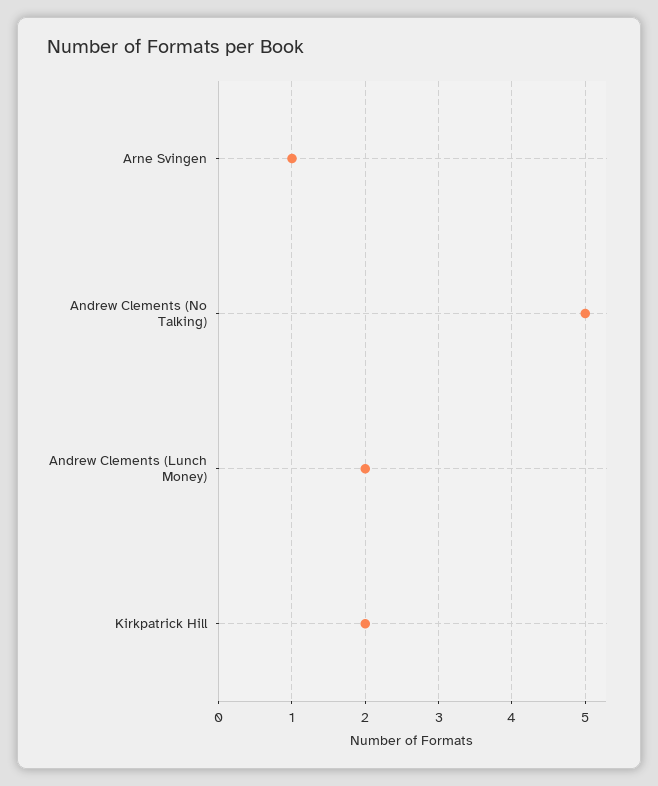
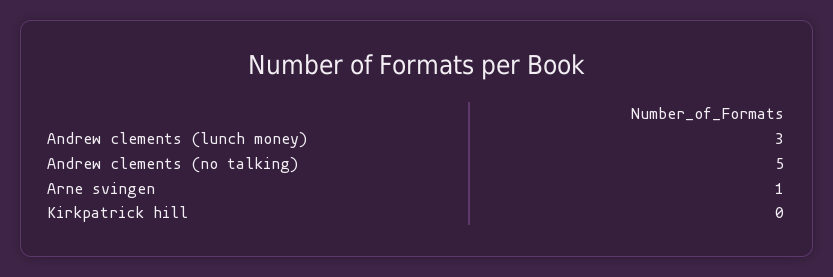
Andrew Clements (Lunch Money): 2 -> 3
Kirkpatrick Hill: 2 -> 0

